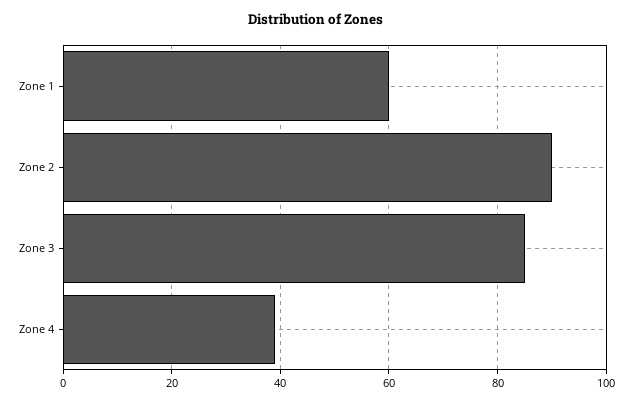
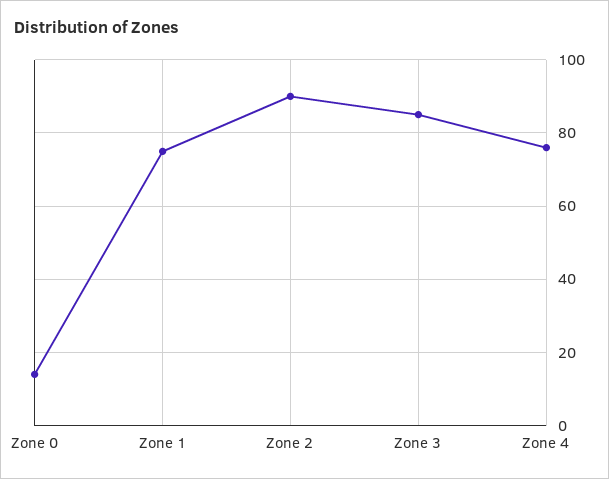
Zone 1: 60 -> 75
Zone 4: 40 -> 75
Zone 0: none -> 15

